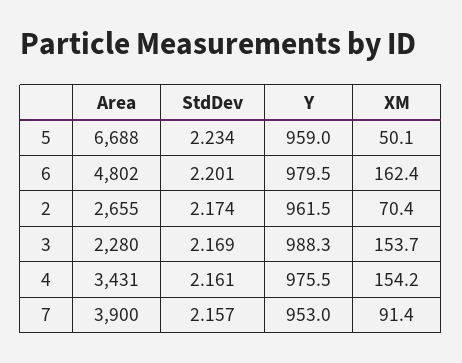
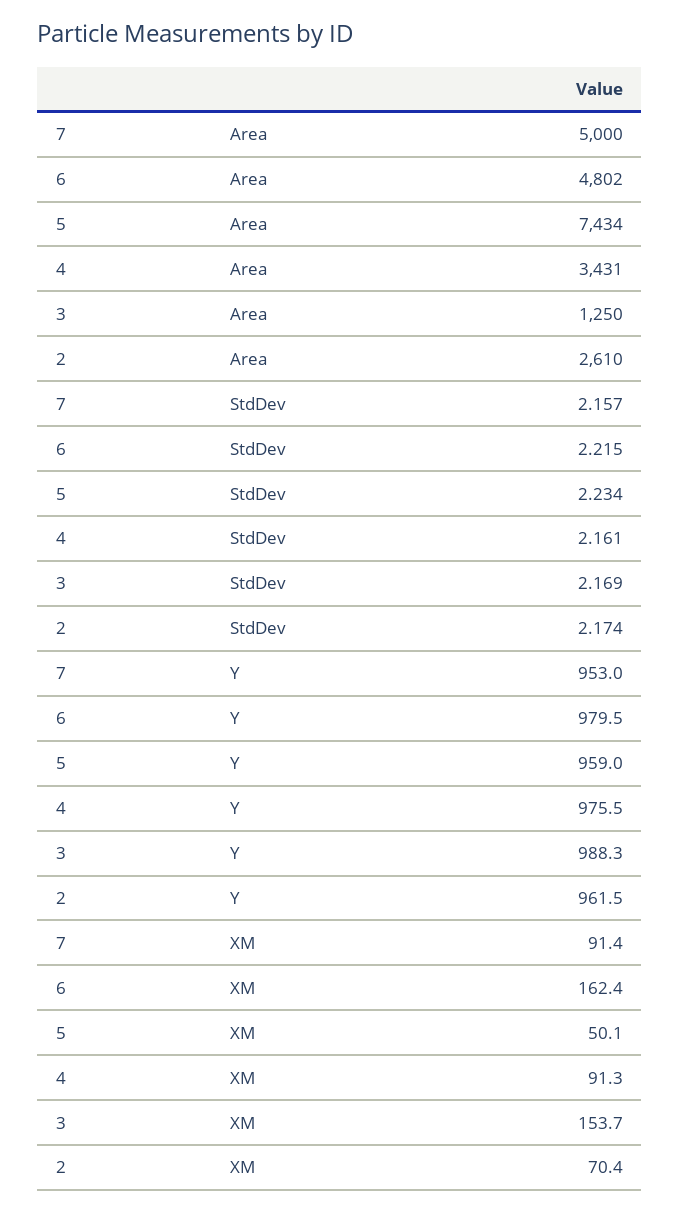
Area, 5: 6688 -> 7434
StdDev, 6: 2.201 -> 2.215
Area, 2: 2655 -> 2610
Area, 3: 2280 -> 1250
XM, 4: 154.2 -> 91.3
Area, 7: 3900 -> 5000

